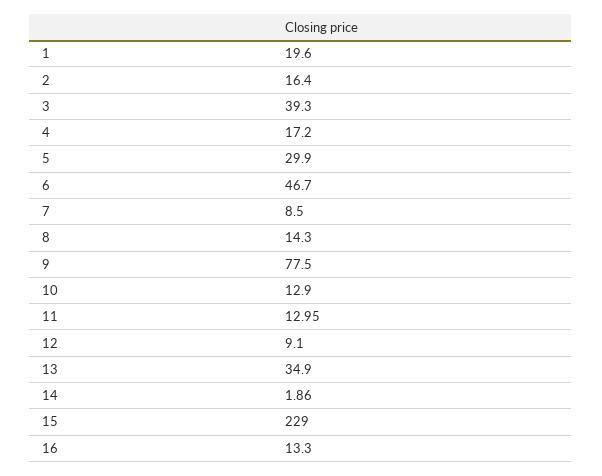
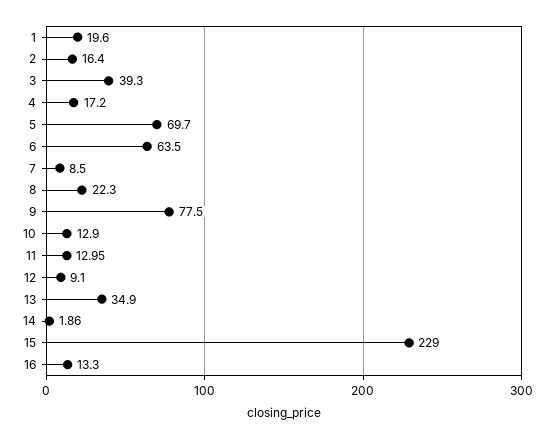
5: 29.9 -> 69.7
6: 46.7 -> 63.5
8: 14.3 -> 22.3

